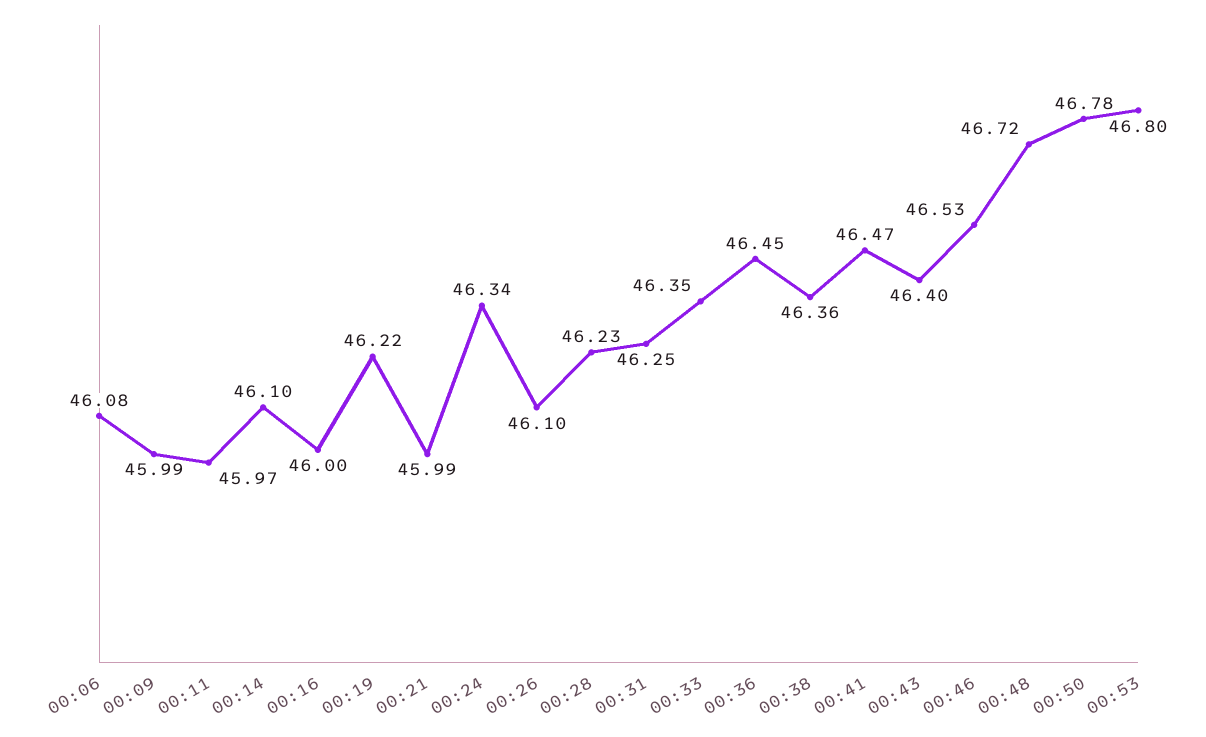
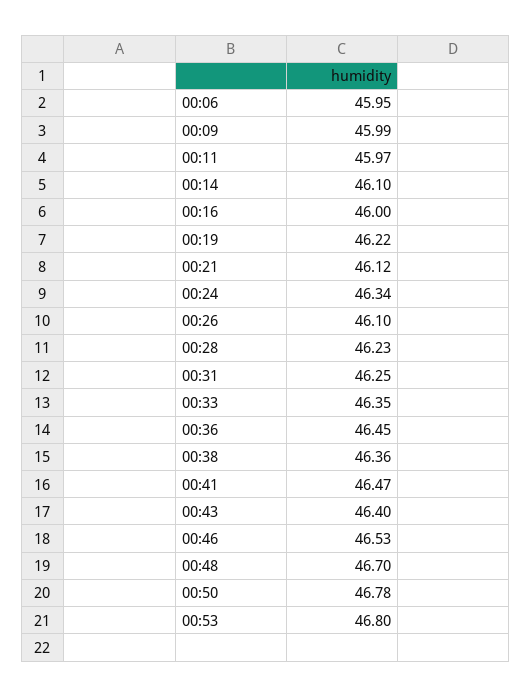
00:06: 46.08 -> 45.95
00:21: 45.99 -> 46.12
00:48: 46.72 -> 46.7

